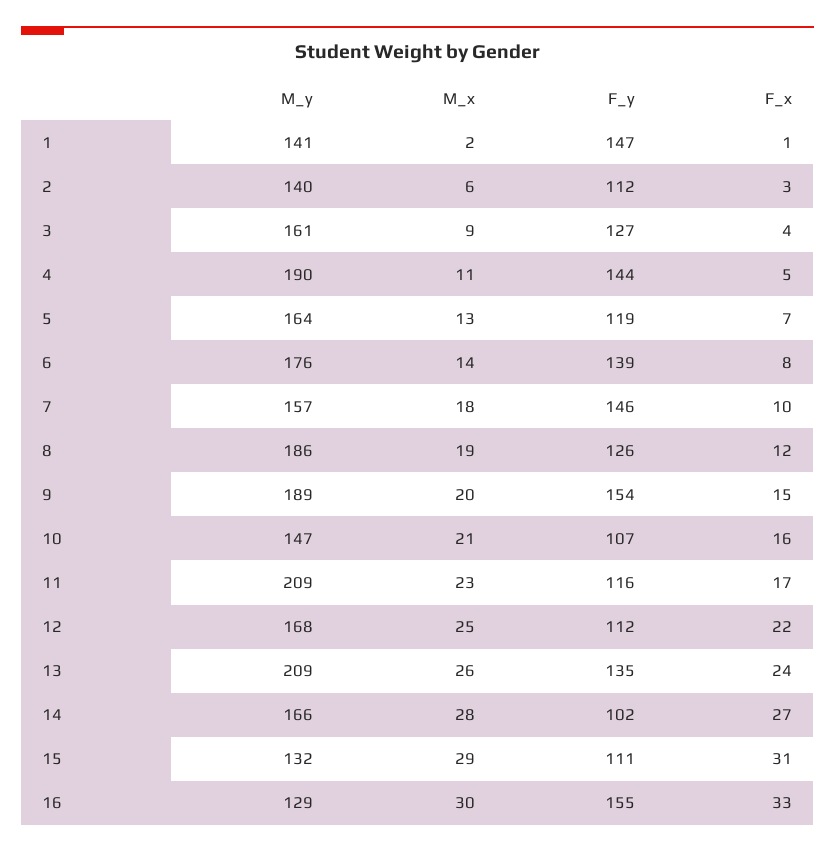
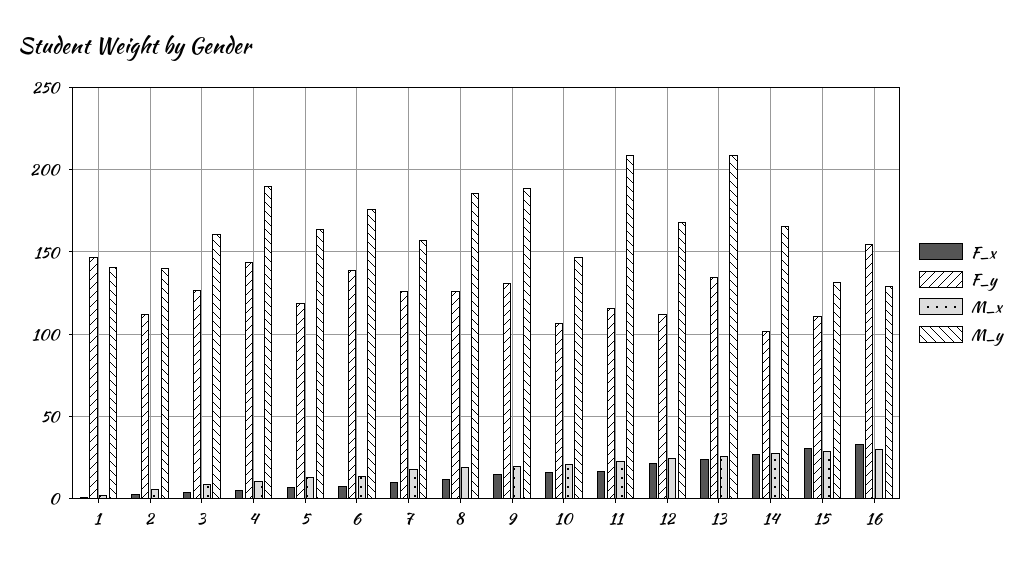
F_y, 7: 146 -> 125
F_y, 9: 154 -> 130

